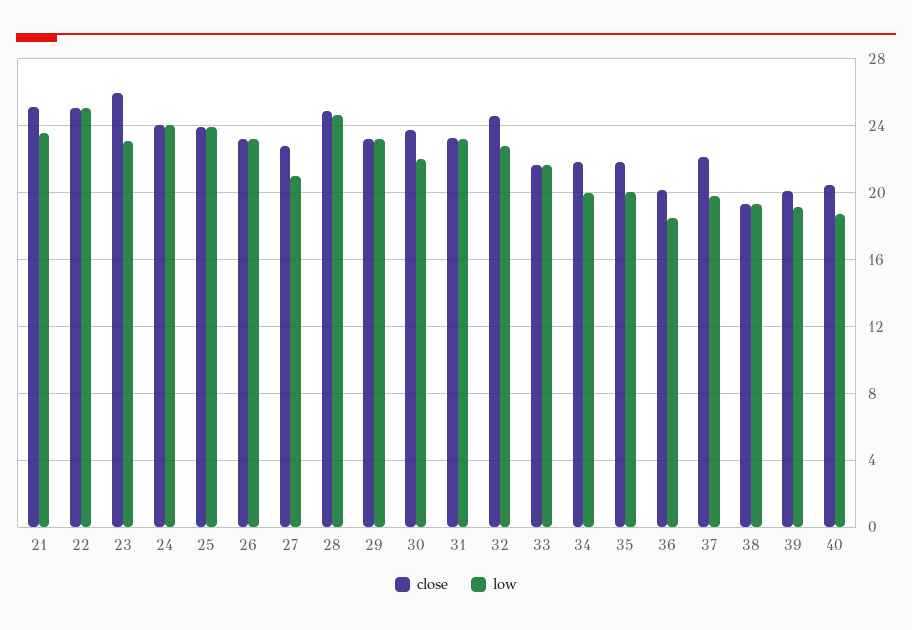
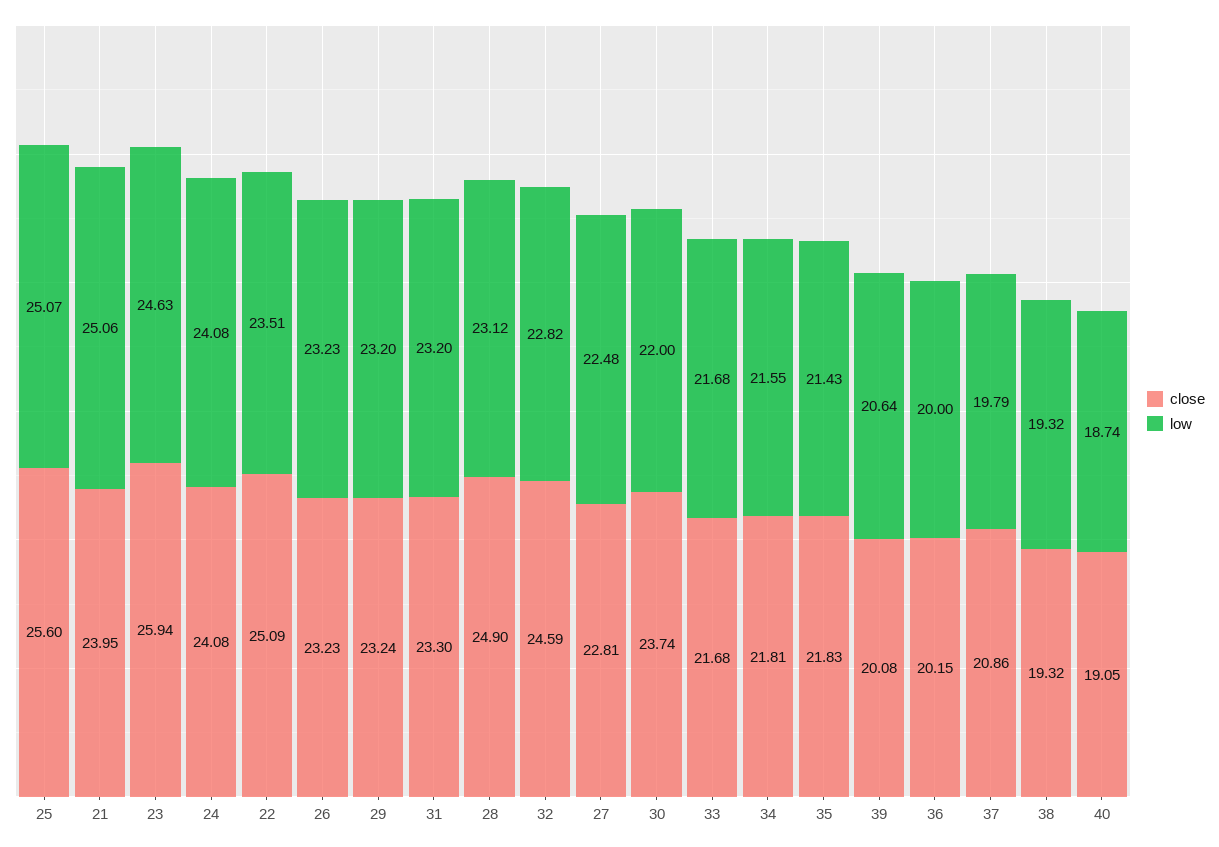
close, 21: 25 -> 23.95
low, 21: 23.5 -> 25.06
low, 22: 25 -> 23.51
low, 23: 23 -> 24.63
close, 25: 24 -> 25.6
low, 25: 24 -> 25.07
low, 27: 21 -> 22.48
low, 28: 24.5 -> 23.12
low, 34: 20 -> 21.55
low, 35: 20 -> 21.43
low, 36: 18.5 -> 20
close, 37: 22 -> 20.86
low, 39: 19 -> 20.64
close, 40: 20.5 -> 19.05

